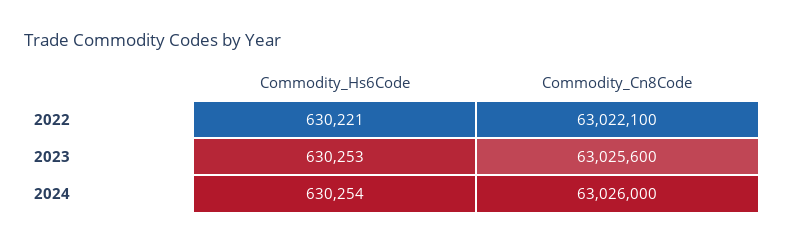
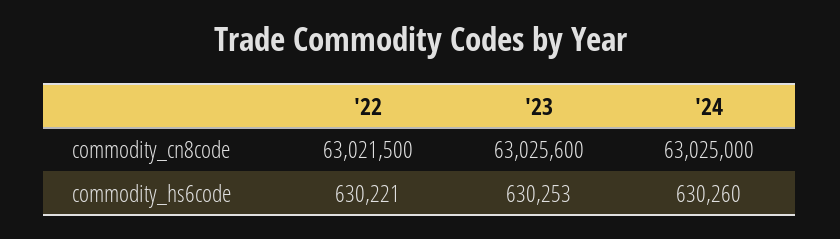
Commodity_Cn8Code, 2022: 63022100 -> 63021500
Commodity_Hs6Code, 2024: 630254 -> 630260
Commodity_Cn8Code, 2024: 63026000 -> 63025000

